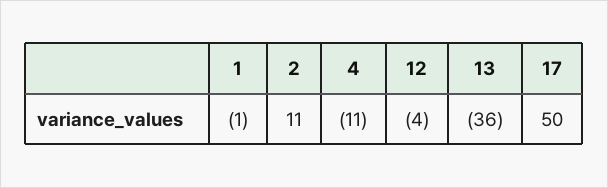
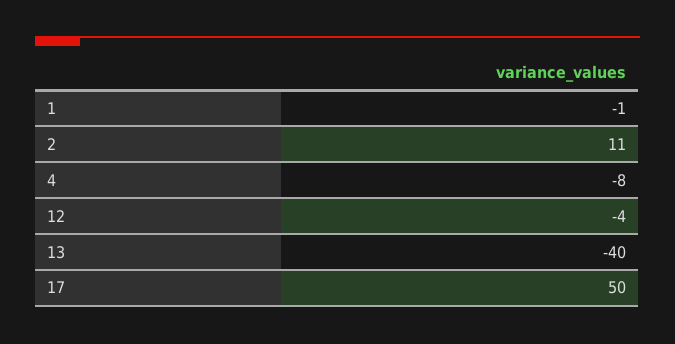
4: -11 -> -8
13: -36 -> -40

